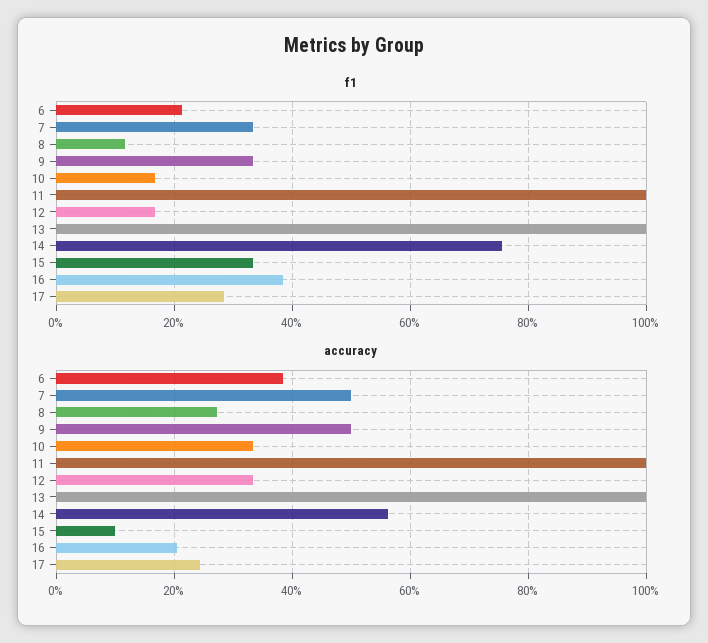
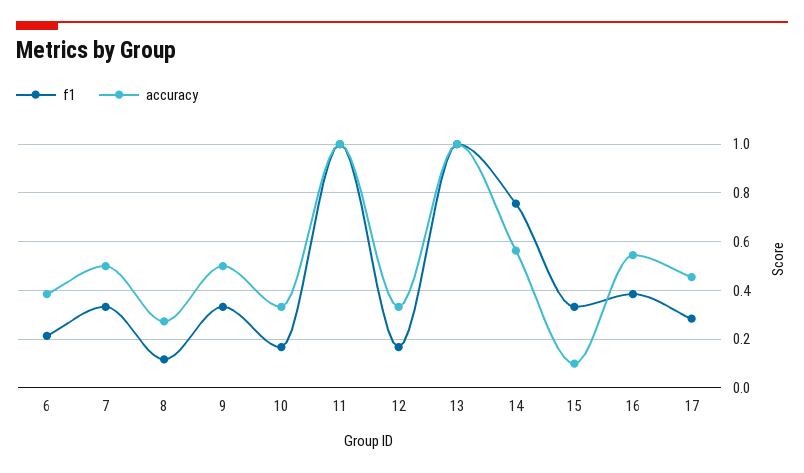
accuracy, 16: 0.2 -> 0.55
accuracy, 17: 0.24 -> 0.45

